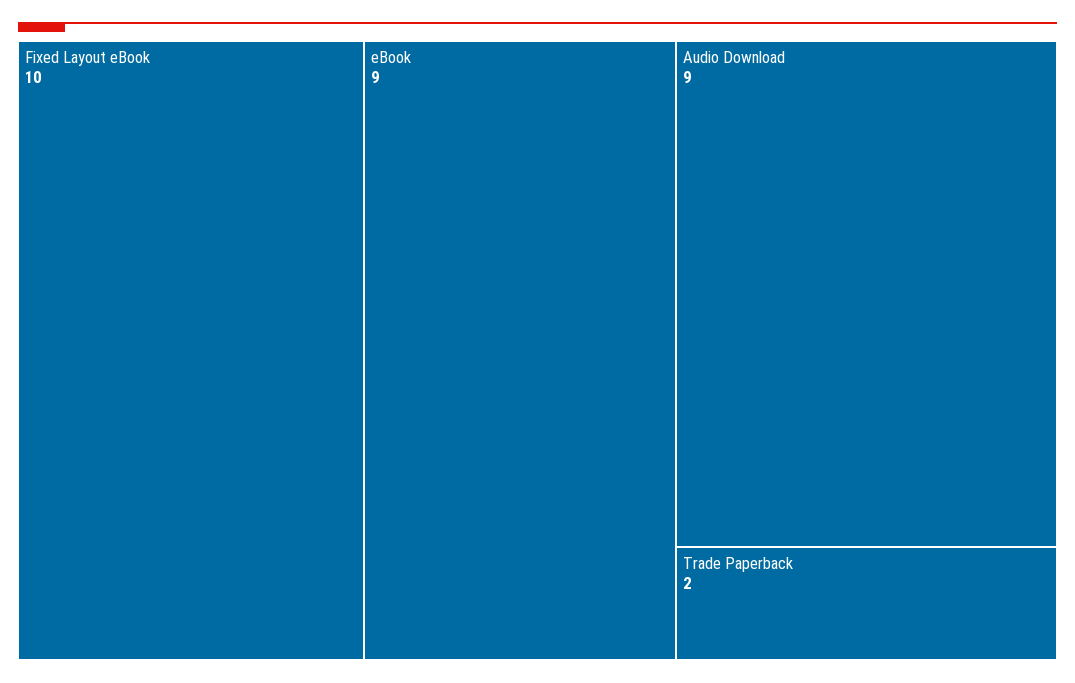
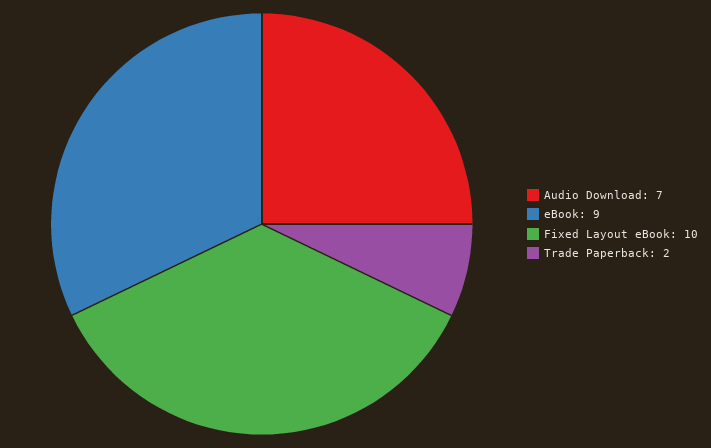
Audio Download: 9 -> 7

